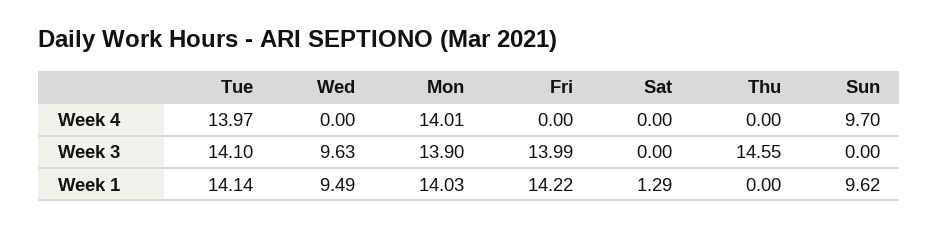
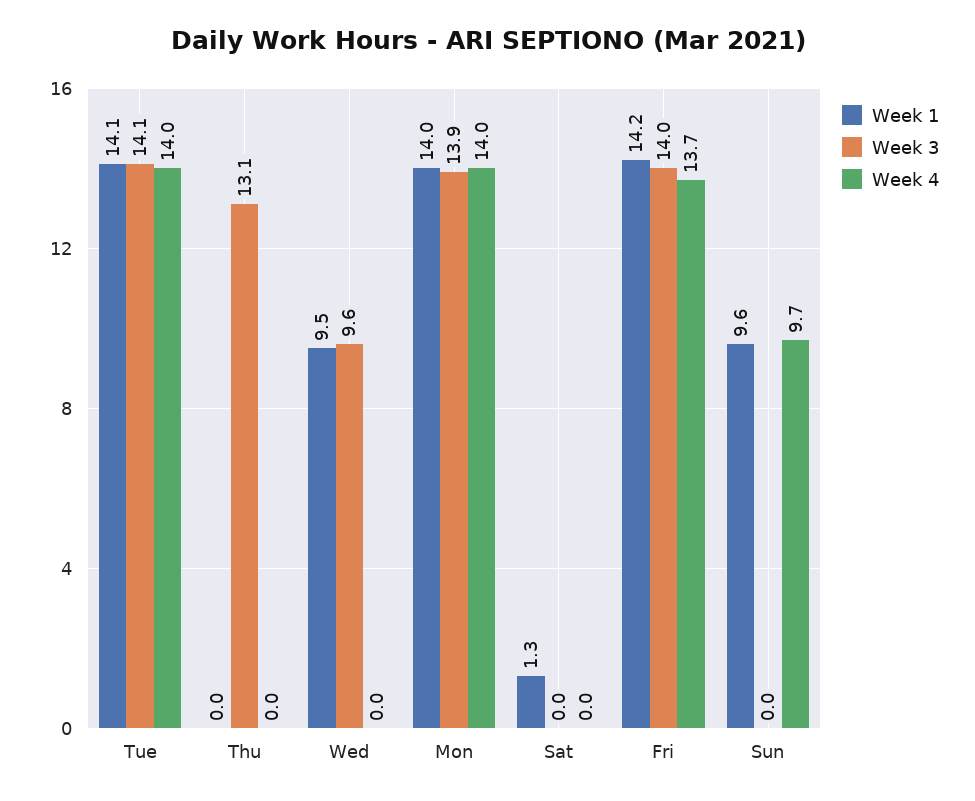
Week 4, Fri: 0 -> 13.7
Week 3, Thu: 14.55 -> 13.1

